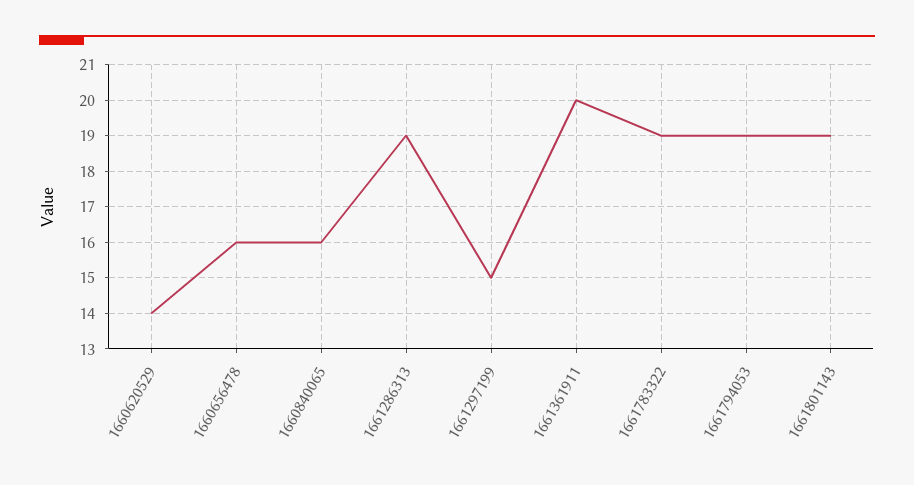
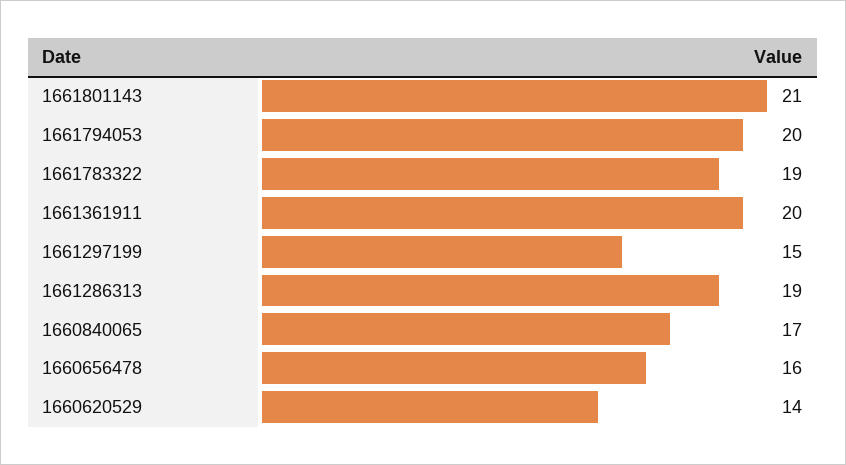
1660840065: 16 -> 17
1661794053: 19 -> 20
1661801143: 19 -> 21

